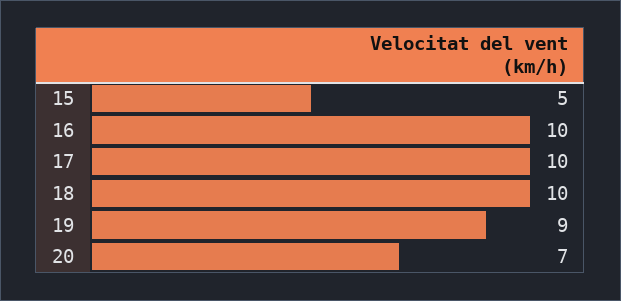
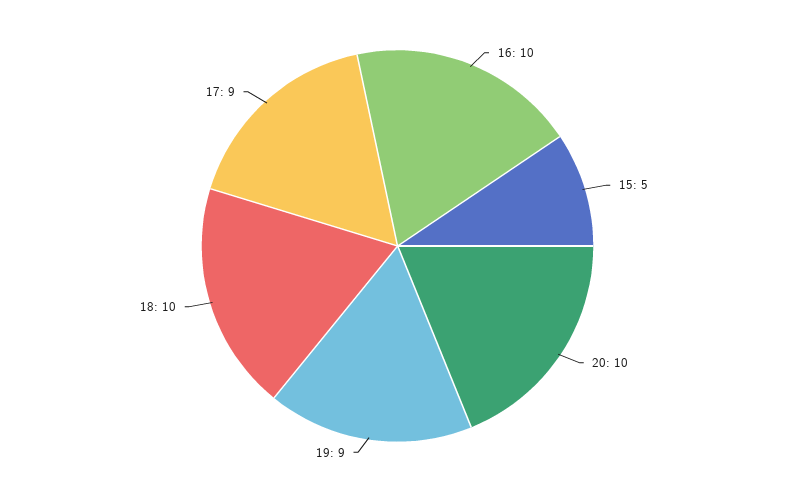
17: 10 -> 9
20: 7 -> 10

